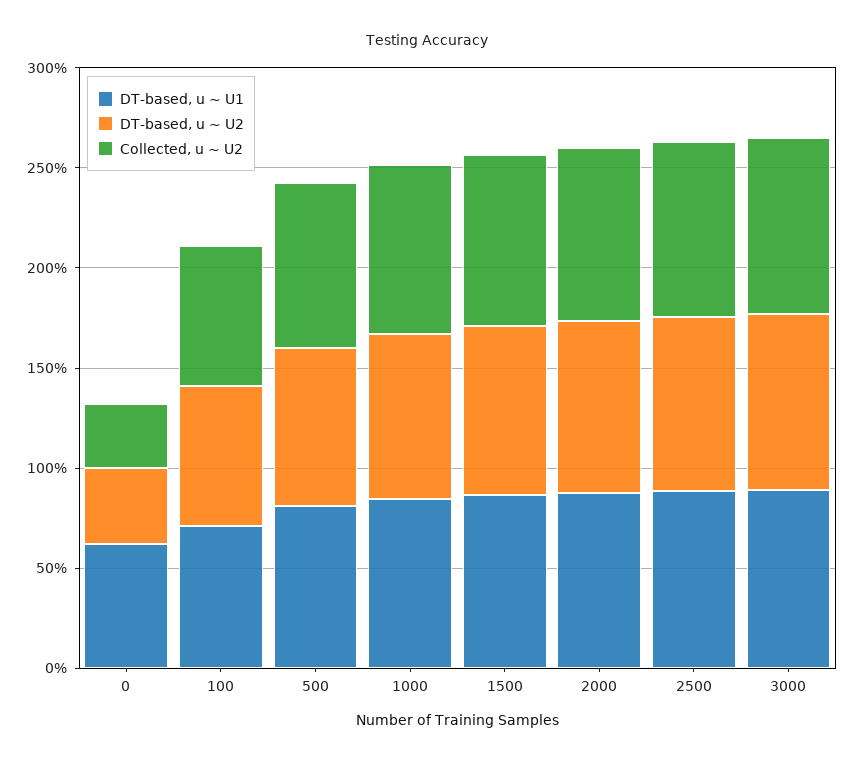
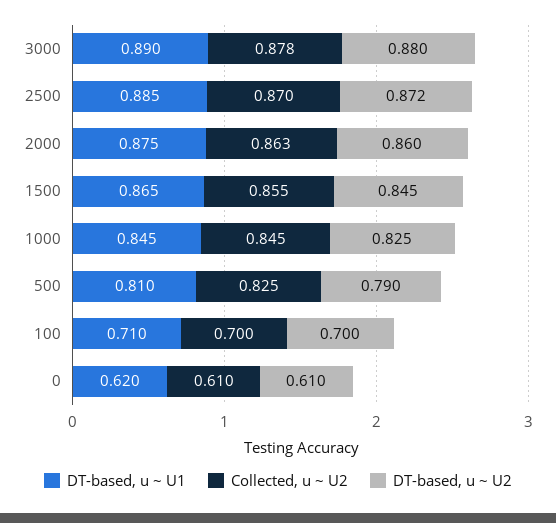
DT-based, u ~ U2, 0: 0.4 -> 0.61
Collected, u ~ U2, 0: 0.3 -> 0.61

